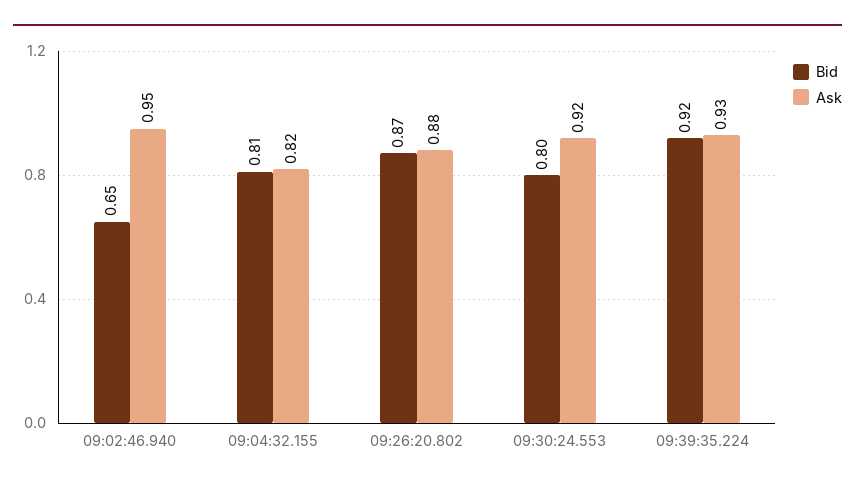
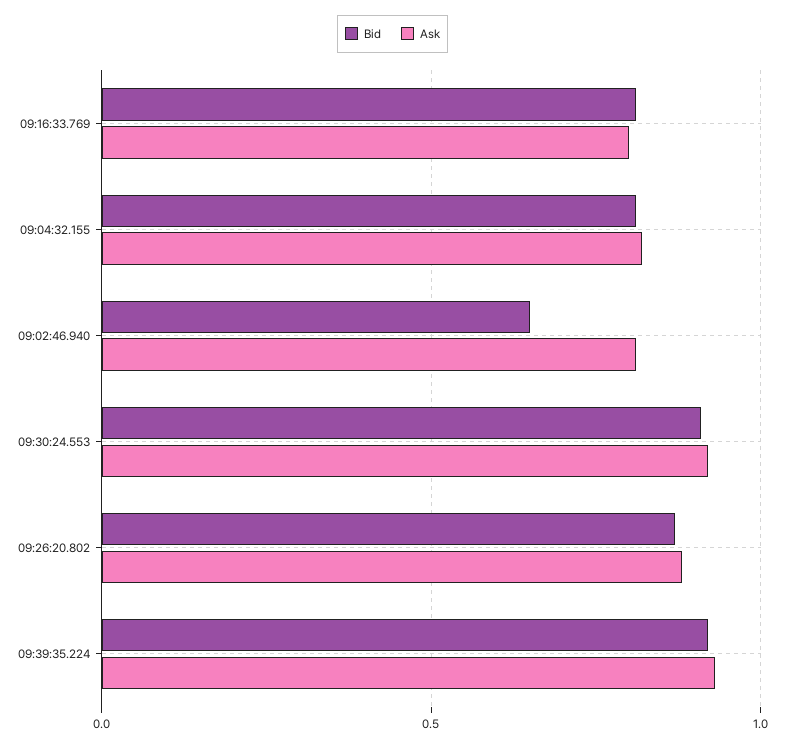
Ask, 09:02:46.940: 0.95 -> 0.8
Bid, 09:30:24.553: 0.8 -> 0.9
Bid, 09:16:33.769: none -> 0.8
Ask, 09:16:33.769: none -> 0.8

